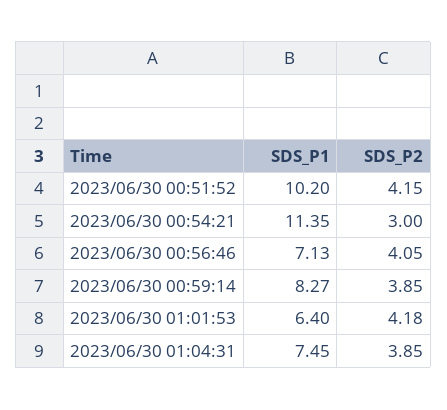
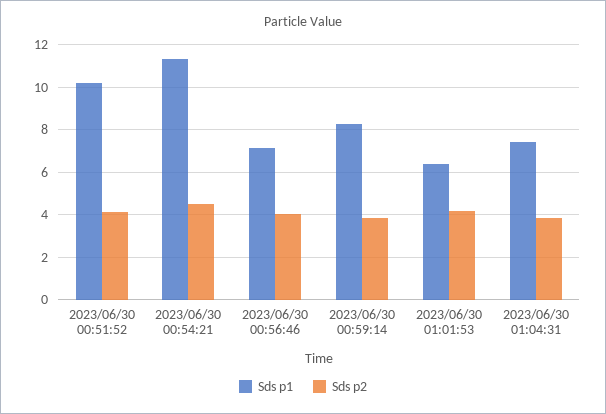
SDS_P2, 2023/06/30 00:54:21: 3 -> 4.5

